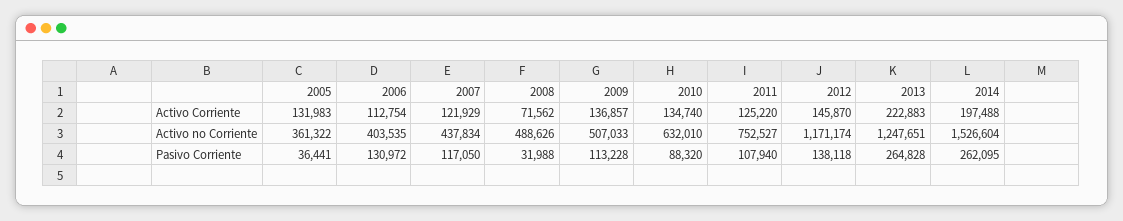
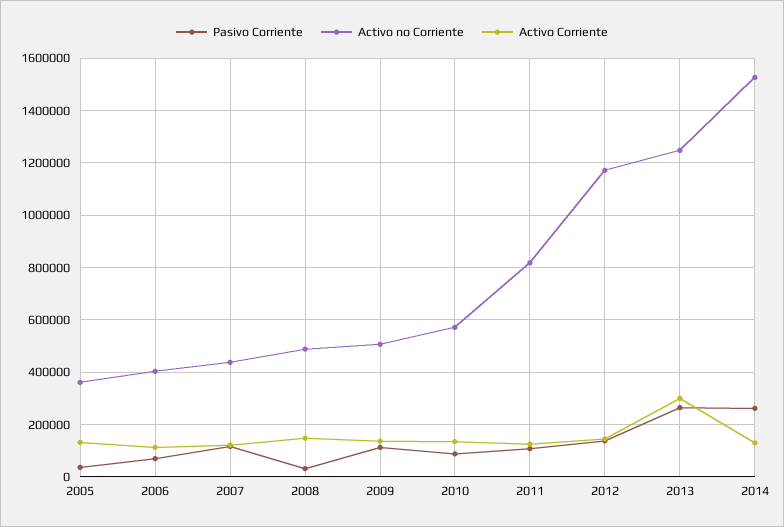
Activo Corriente, 2008: 71562 -> 150000
Activo Corriente, 2013: 222883 -> 300000
Activo Corriente, 2014: 197488 -> 125000
Activo no Corriente, 2010: 632010 -> 575000
Activo no Corriente, 2011: 752527 -> 825000
Pasivo Corriente, 2006: 130972 -> 75000

